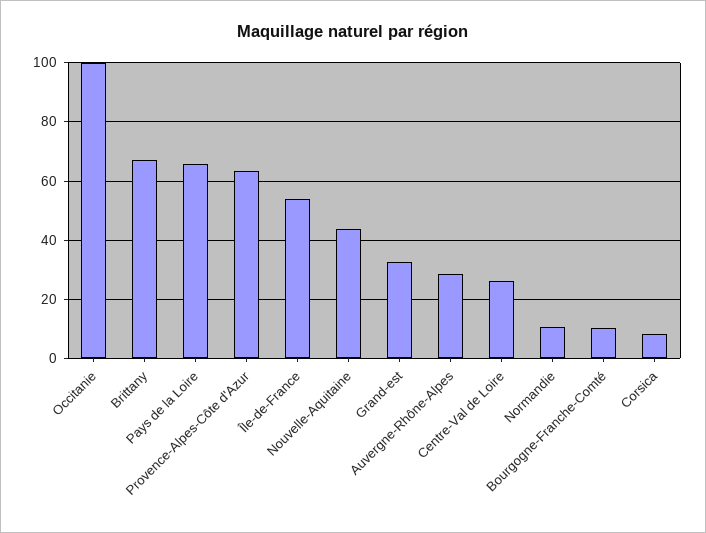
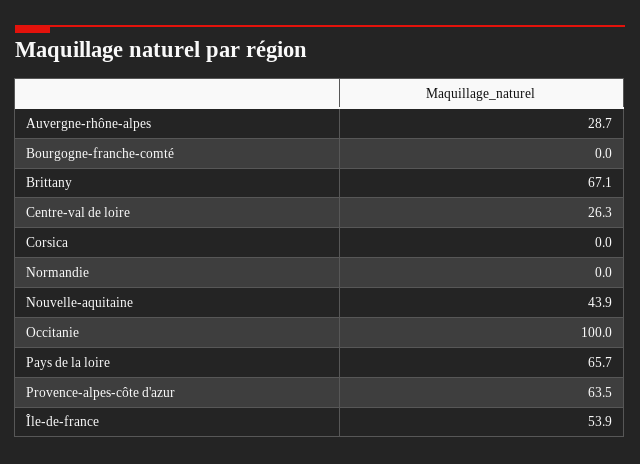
Grand-est: 32.5 -> none
Normandie: 10 -> 0
Bourgogne-Franche-Comté: 10 -> 0
Corsica: 7.5 -> 0

